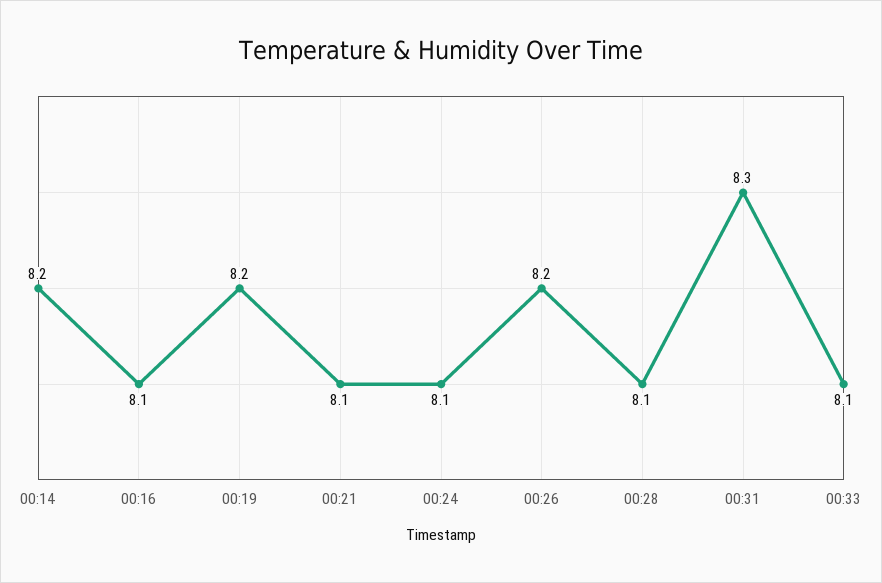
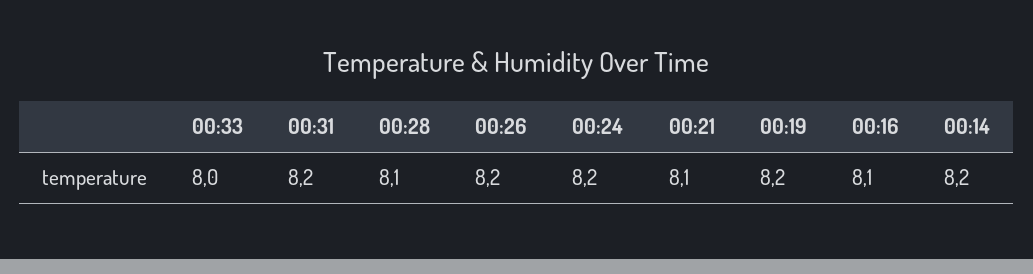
00:24: 8.1 -> 8.2
00:31: 8.3 -> 8.2
00:33: 8.1 -> 8

